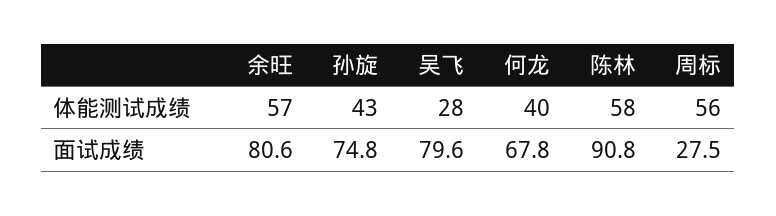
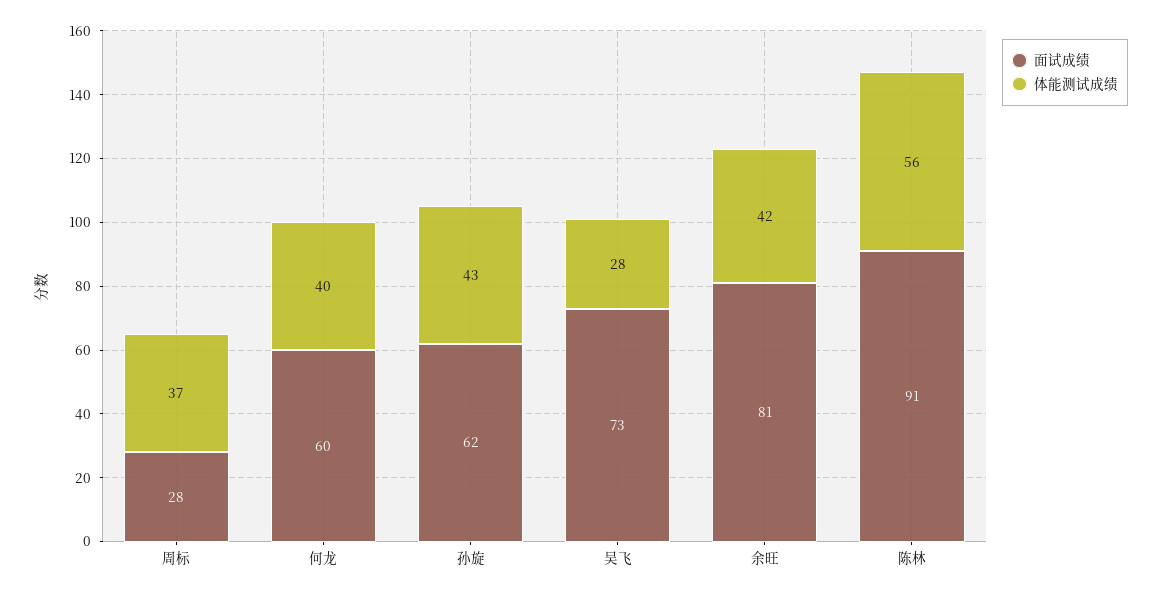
体能测试成绩, 余旺: 57 -> 42
体能测试成绩, 陈林: 58 -> 56
体能测试成绩, 周标: 56 -> 37
面试成绩, 孙旋: 74.8 -> 62
面试成绩, 吴飞: 79.6 -> 73
面试成绩, 何龙: 67.8 -> 60

